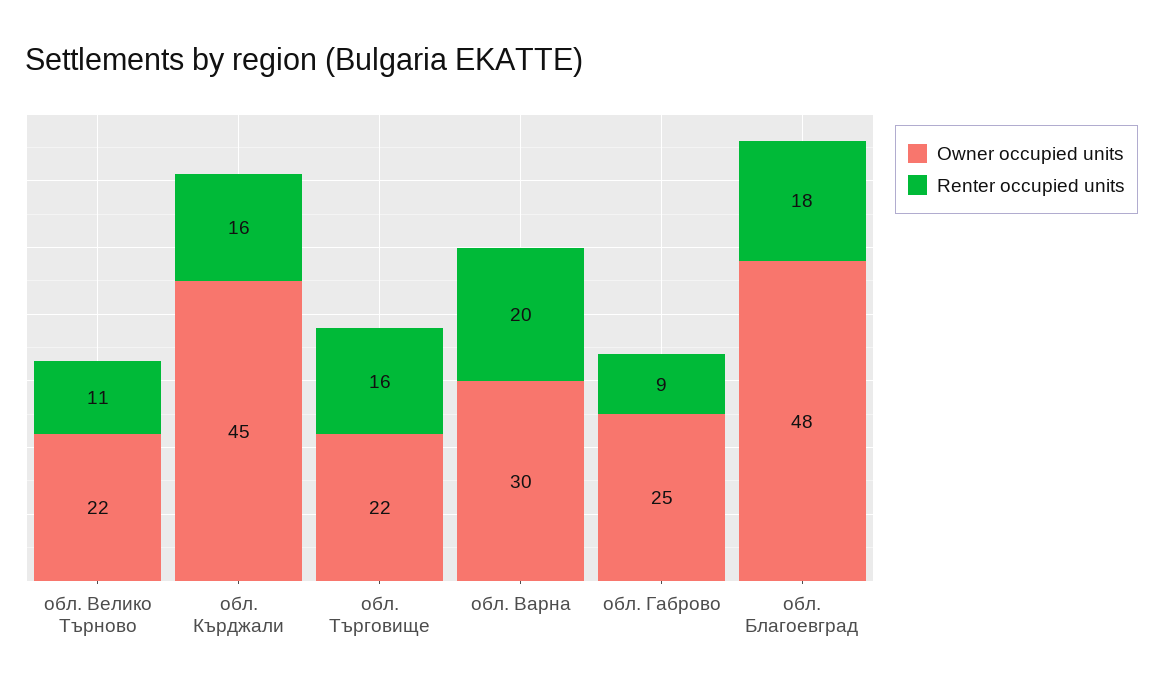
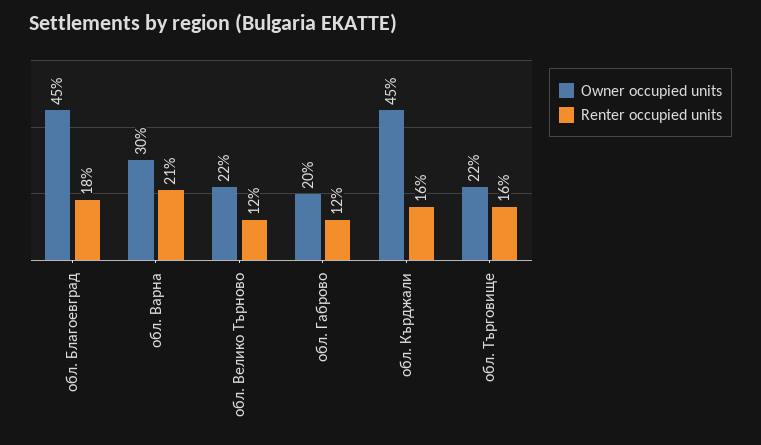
Renter occupied units, обл. Велико Търново: 11 -> 12
Renter occupied units, обл. Варна: 20 -> 21
Owner occupied units, обл. Габрово: 25 -> 20
Renter occupied units, обл. Габрово: 9 -> 12
Owner occupied units, обл. Благоевград: 48 -> 45

